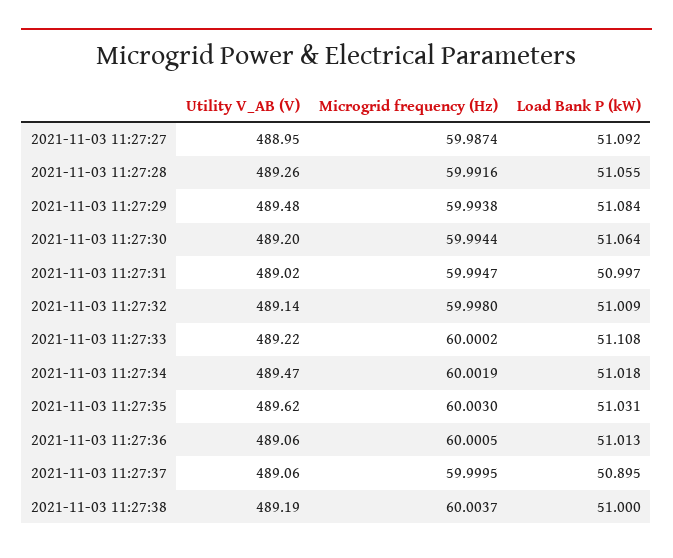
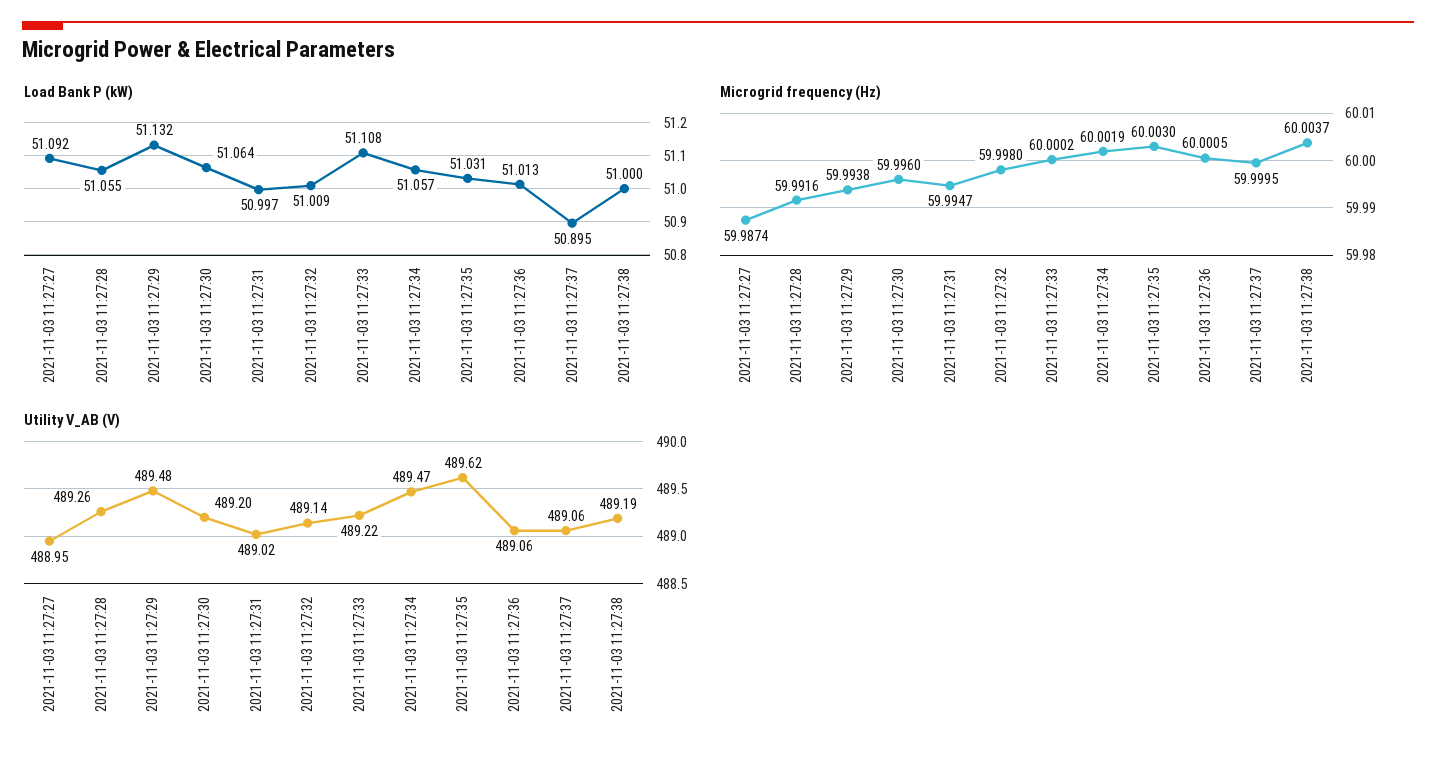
Load Bank P (kW), 2021-11-03 11:27:29: 51.084 -> 51.132
Microgrid frequency (Hz), 2021-11-03 11:27:30: 59.9944 -> 59.996
Load Bank P (kW), 2021-11-03 11:27:34: 51.018 -> 51.057

